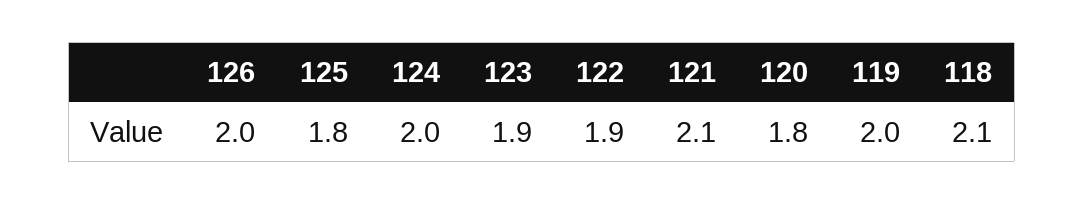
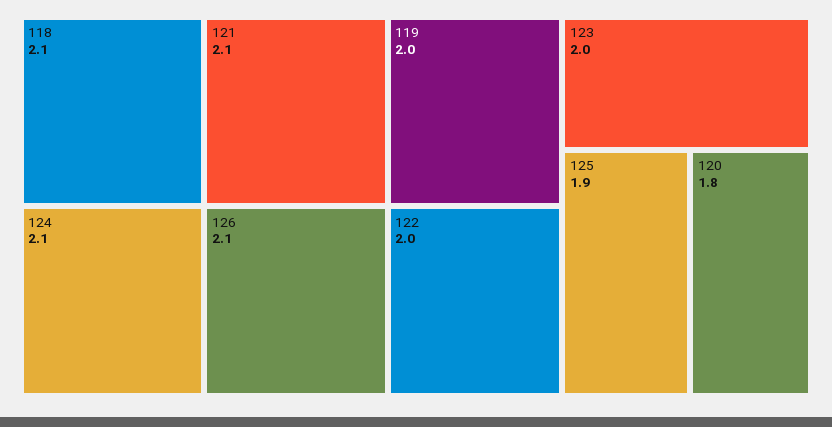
126: 2 -> 2.1
125: 1.8 -> 1.9
124: 2 -> 2.1
123: 1.9 -> 2
122: 1.9 -> 2

